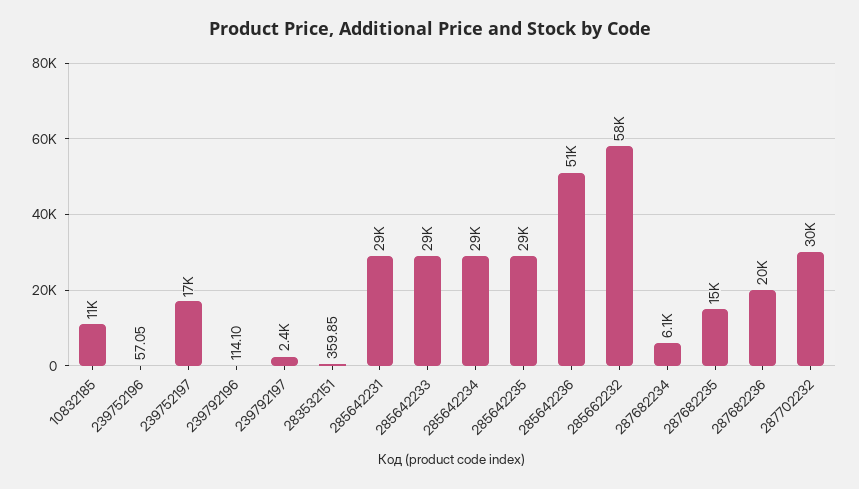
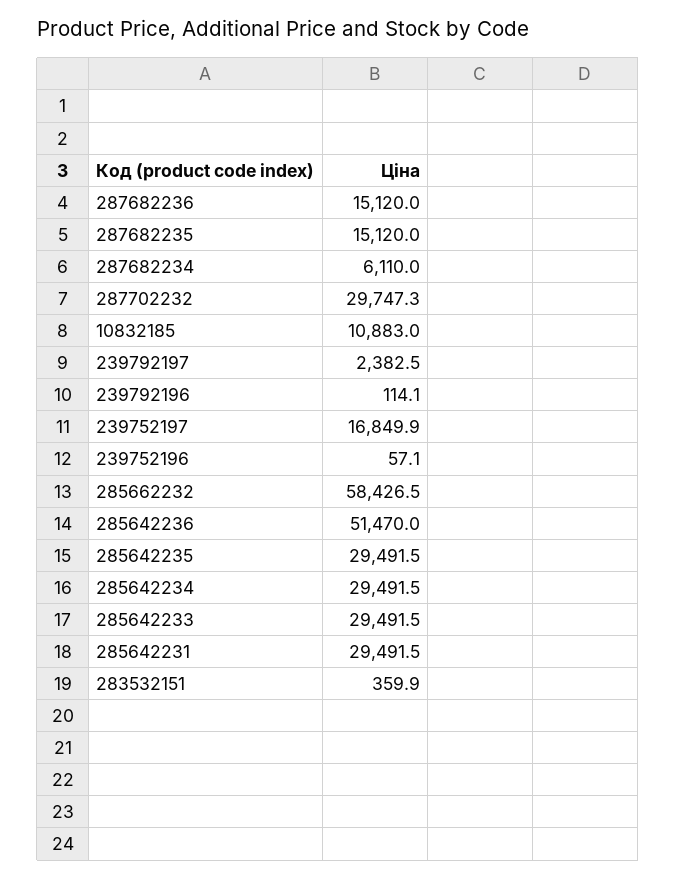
287682236: 20000 -> 15120

